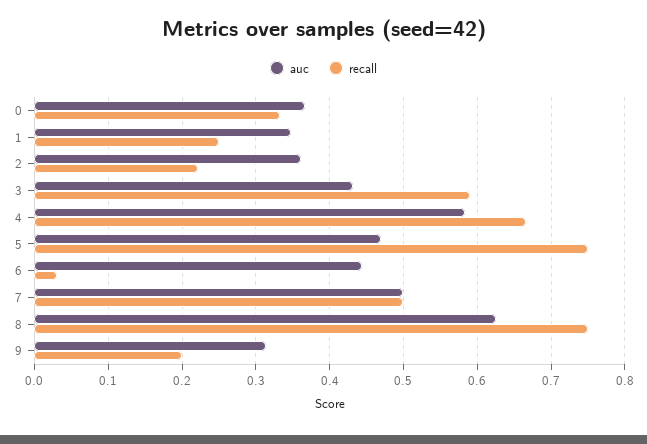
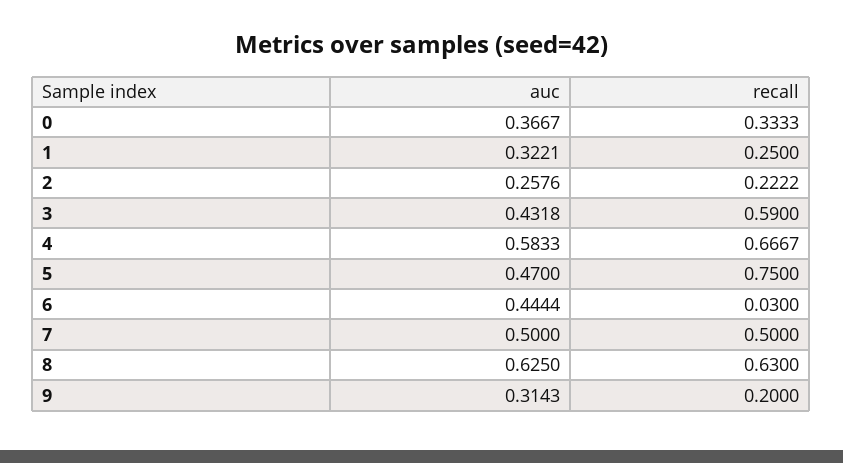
auc, 1: 0.35 -> 0.3221
auc, 2: 0.36 -> 0.2576
recall, 8: 0.75 -> 0.63

